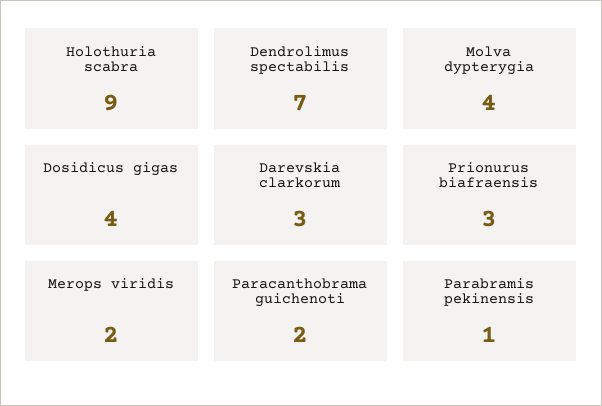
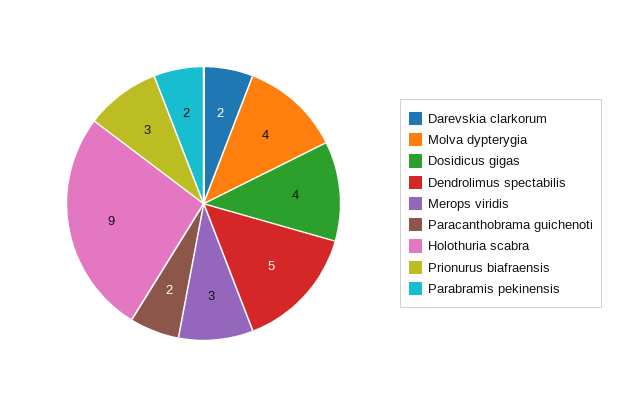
Dendrolimus spectabilis: 7 -> 5
Darevskia clarkorum: 3 -> 2
Merops viridis: 2 -> 3
Parabramis pekinensis: 1 -> 2

